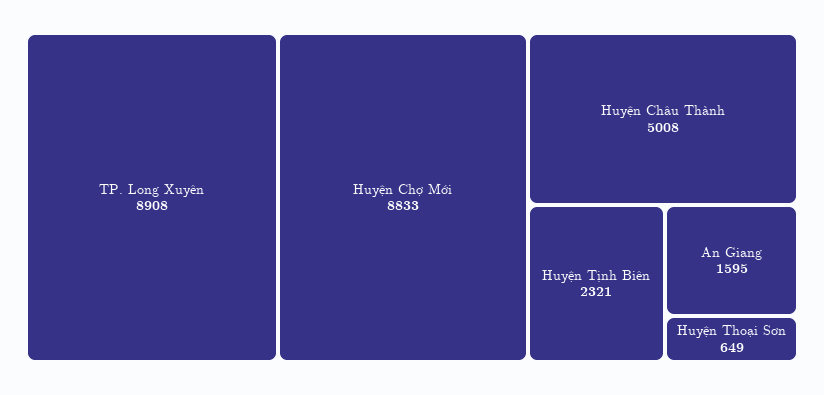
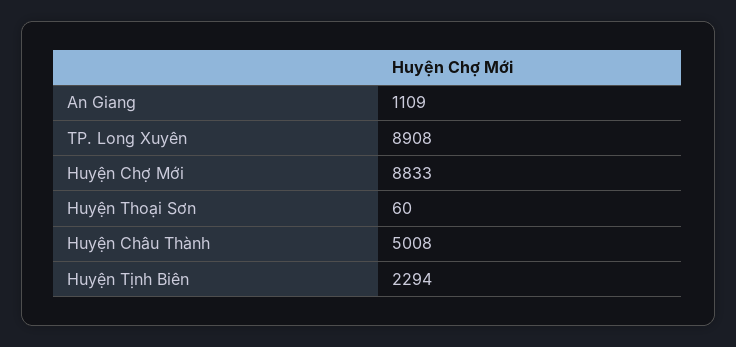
Huyện Tịnh Biên: 2321 -> 2294
An Giang: 1595 -> 1109
Huyện Thoại Sơn: 649 -> 60

